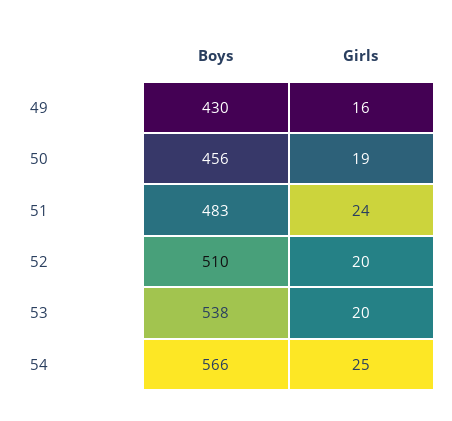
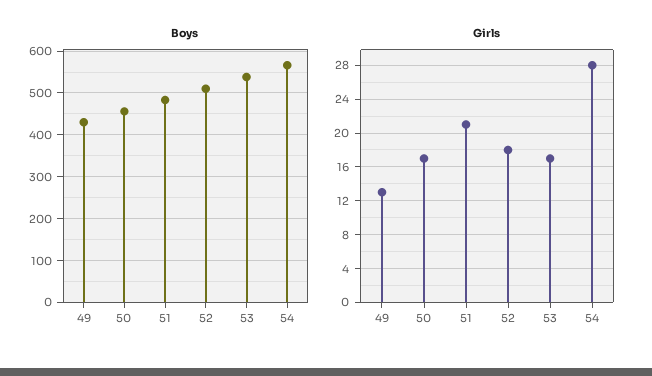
Girls, 49: 16 -> 13
Girls, 50: 19 -> 17
Girls, 51: 24 -> 21
Girls, 52: 20 -> 18
Girls, 53: 20 -> 17
Girls, 54: 25 -> 28

